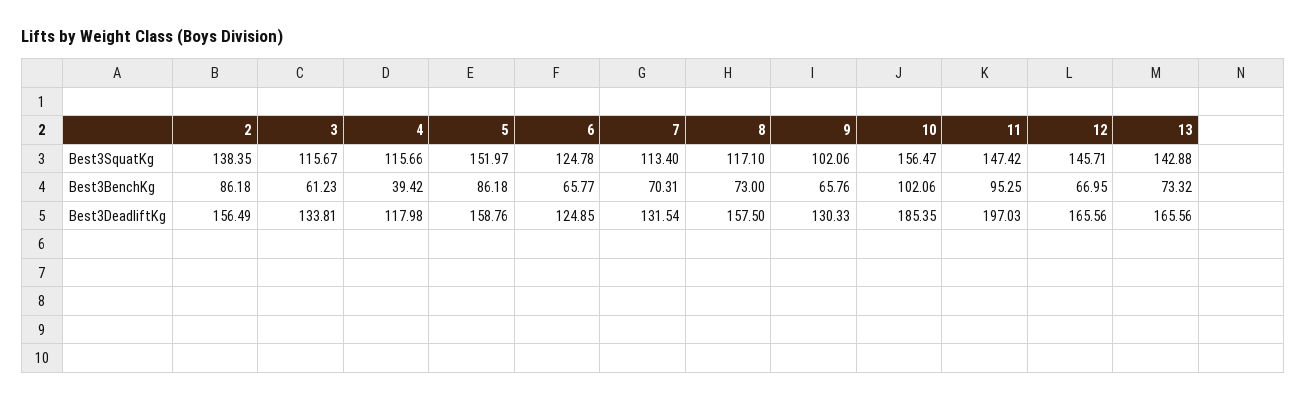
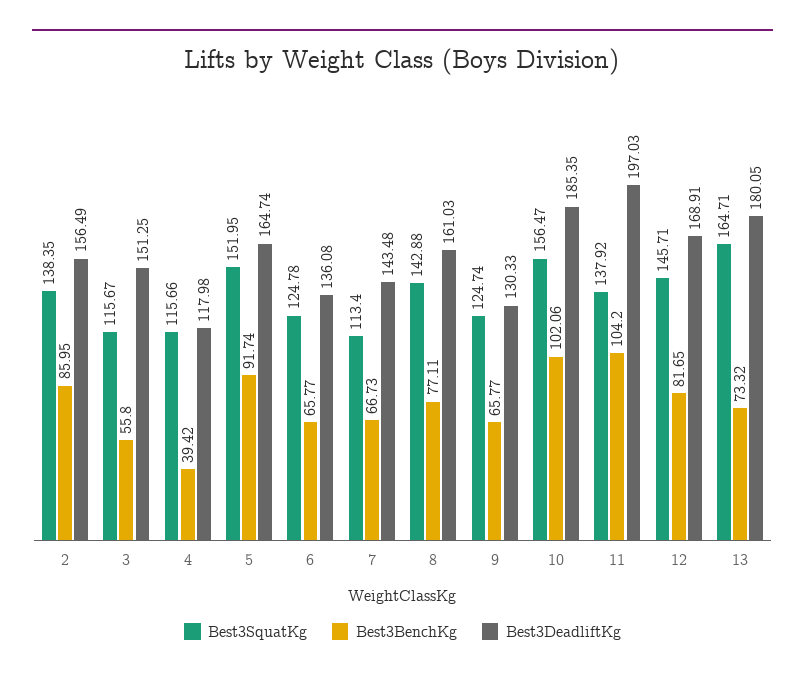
Best3SquatKg, 5: 151.97 -> 151.95
Best3SquatKg, 8: 117.1 -> 142.88
Best3SquatKg, 9: 102.06 -> 124.74
Best3SquatKg, 11: 147.42 -> 137.92
Best3SquatKg, 13: 142.88 -> 164.71
Best3BenchKg, 2: 86.18 -> 85.95
Best3BenchKg, 3: 61.23 -> 55.8
Best3BenchKg, 5: 86.18 -> 91.74
Best3BenchKg, 7: 70.31 -> 66.73
Best3BenchKg, 8: 73 -> 77.11
Best3BenchKg, 9: 65.76 -> 65.77
Best3BenchKg, 11: 95.25 -> 104.2
Best3BenchKg, 12: 66.95 -> 81.65
Best3DeadliftKg, 3: 133.81 -> 151.25
Best3DeadliftKg, 5: 158.76 -> 164.74
Best3DeadliftKg, 6: 124.85 -> 136.08
Best3DeadliftKg, 7: 131.54 -> 143.48
Best3DeadliftKg, 8: 157.5 -> 161.03
Best3DeadliftKg, 12: 165.56 -> 168.91
Best3DeadliftKg, 13: 165.56 -> 180.05

